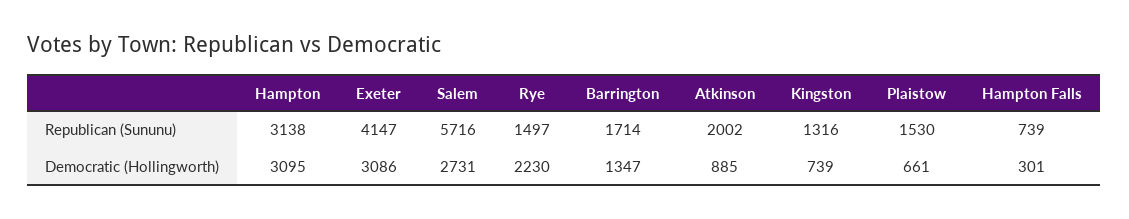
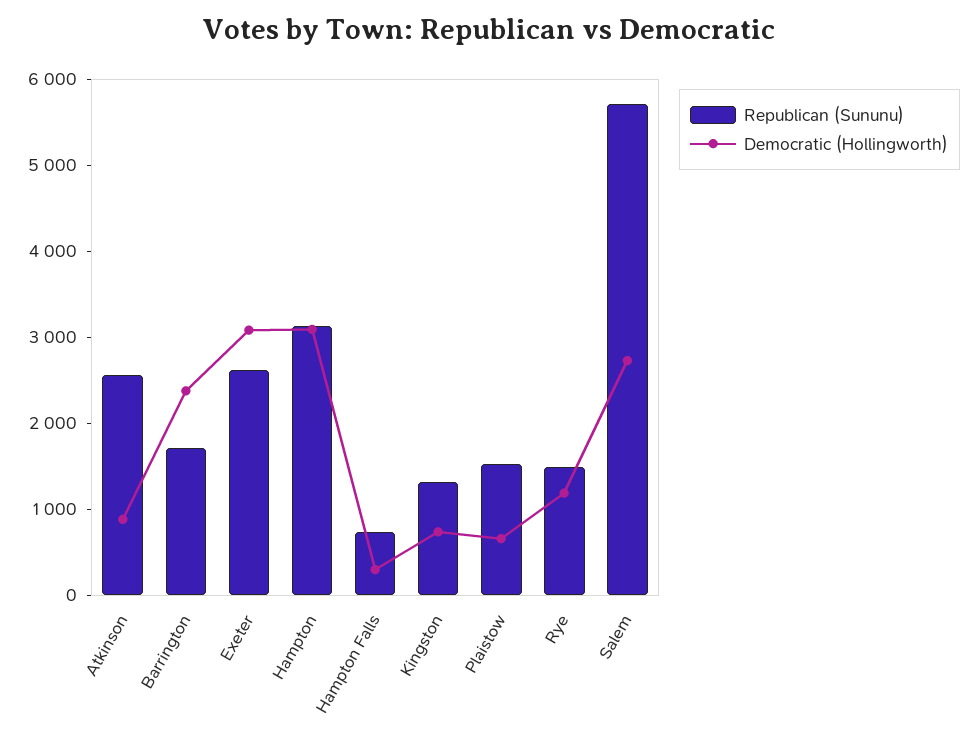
Republican (Sununu), Exeter: 4147 -> 2600
Republican (Sununu), Atkinson: 2002 -> 2600
Democratic (Hollingworth), Rye: 2230 -> 1200
Democratic (Hollingworth), Barrington: 1347 -> 2400

